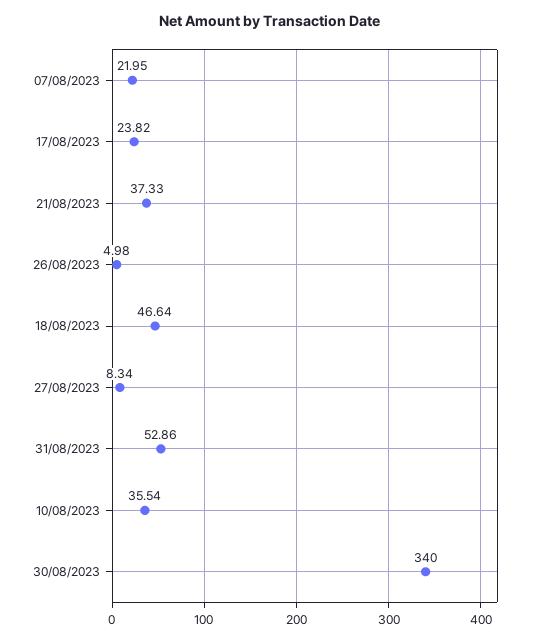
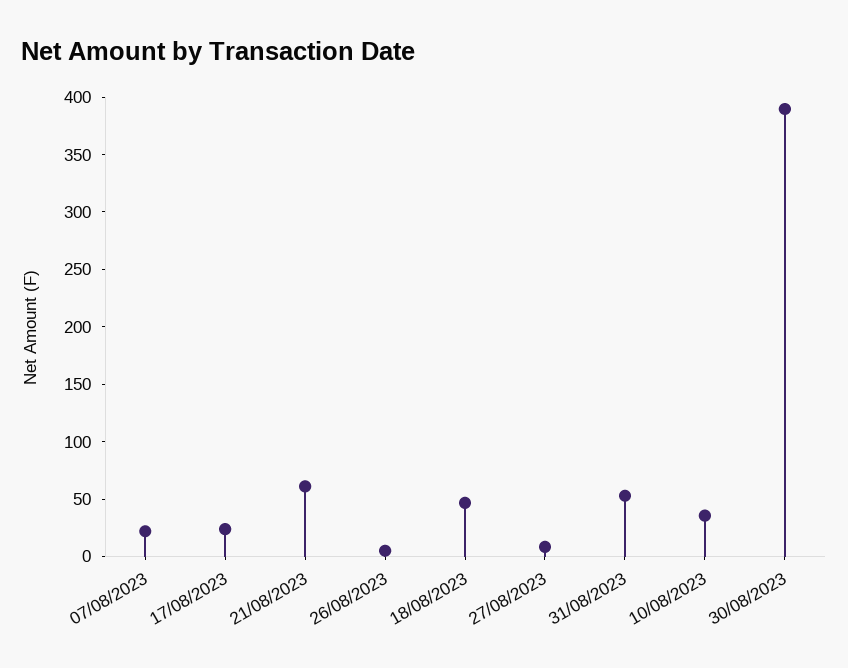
21/08/2023: 37.33 -> 60
30/08/2023: 340 -> 390

